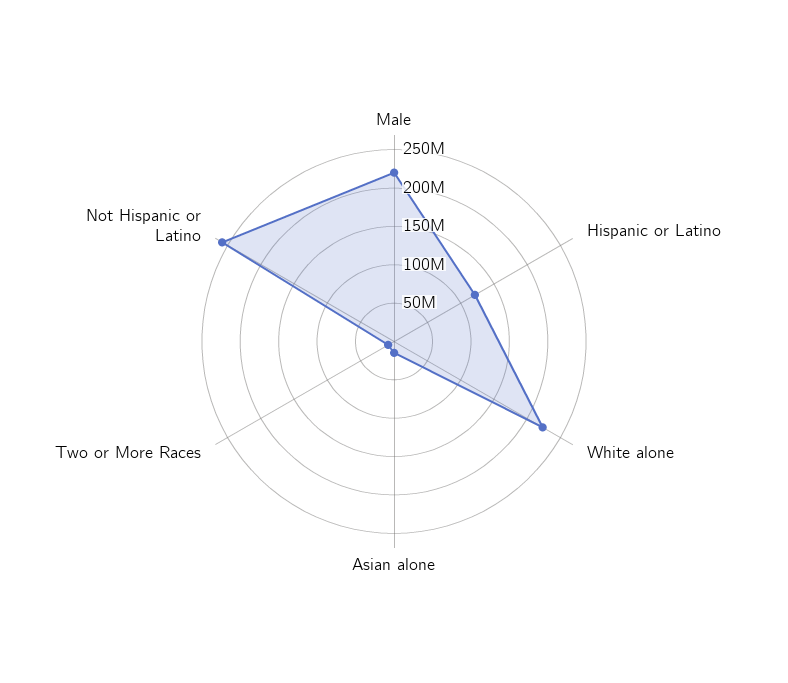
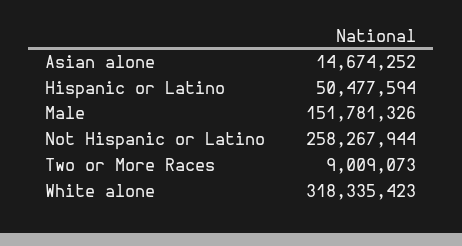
Male: 225000000 -> 151781326
Hispanic or Latino: 125000000 -> 50477594
White alone: 225000000 -> 318335423

